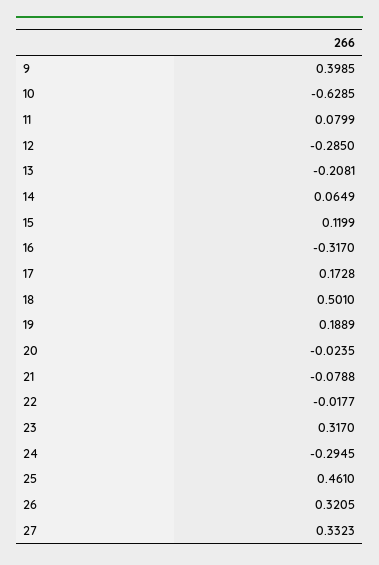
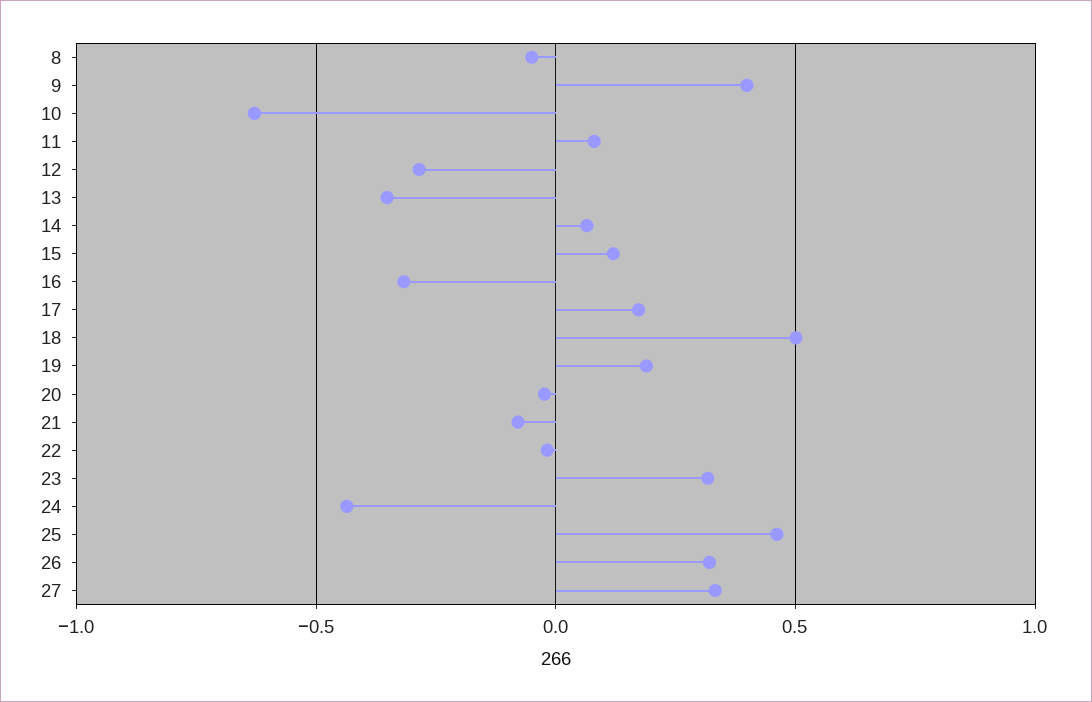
13: -0.2081 -> -0.35
24: -0.2945 -> -0.45
8: none -> -0.05

